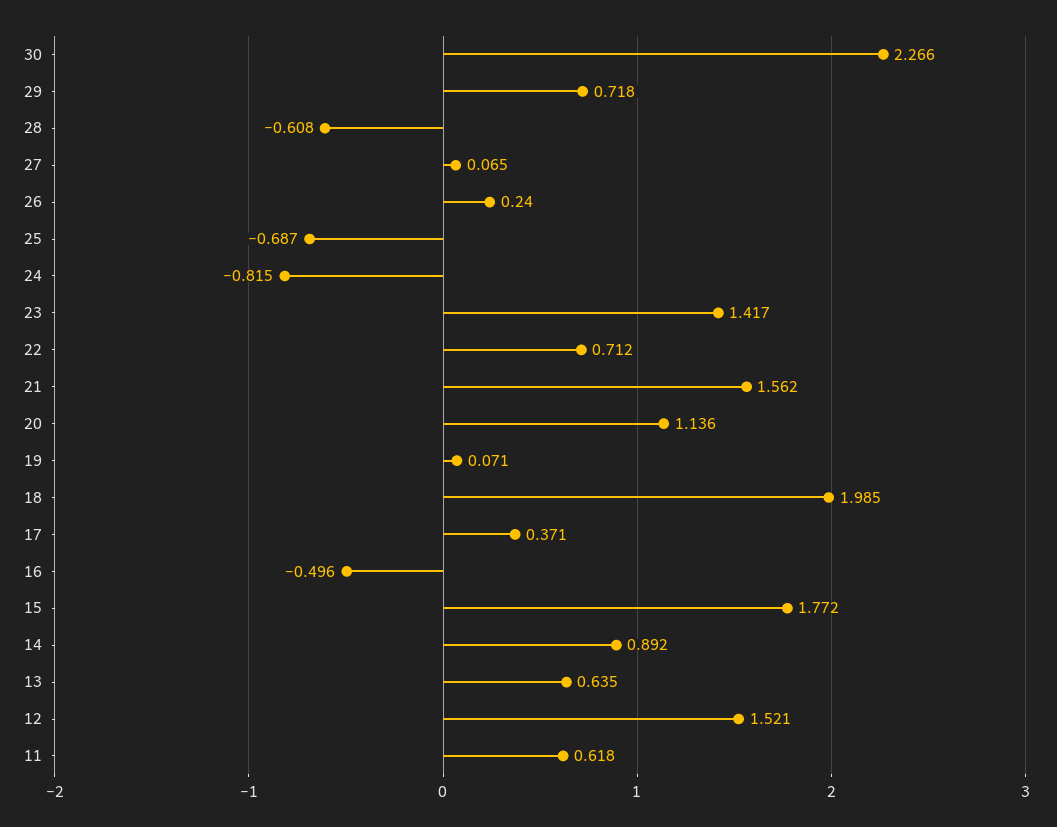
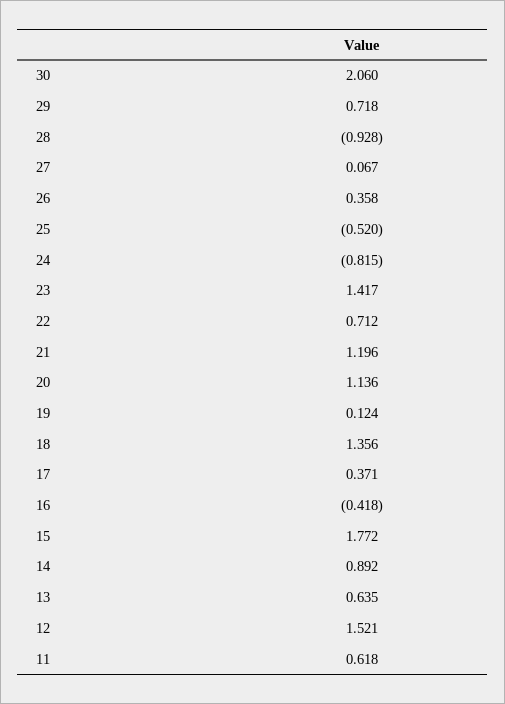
30: 2.266 -> 2.06
28: -0.608 -> -0.928
27: 0.065 -> 0.067
26: 0.24 -> 0.358
25: -0.687 -> -0.52
21: 1.562 -> 1.196
19: 0.071 -> 0.124
18: 1.985 -> 1.356
16: -0.496 -> -0.418

